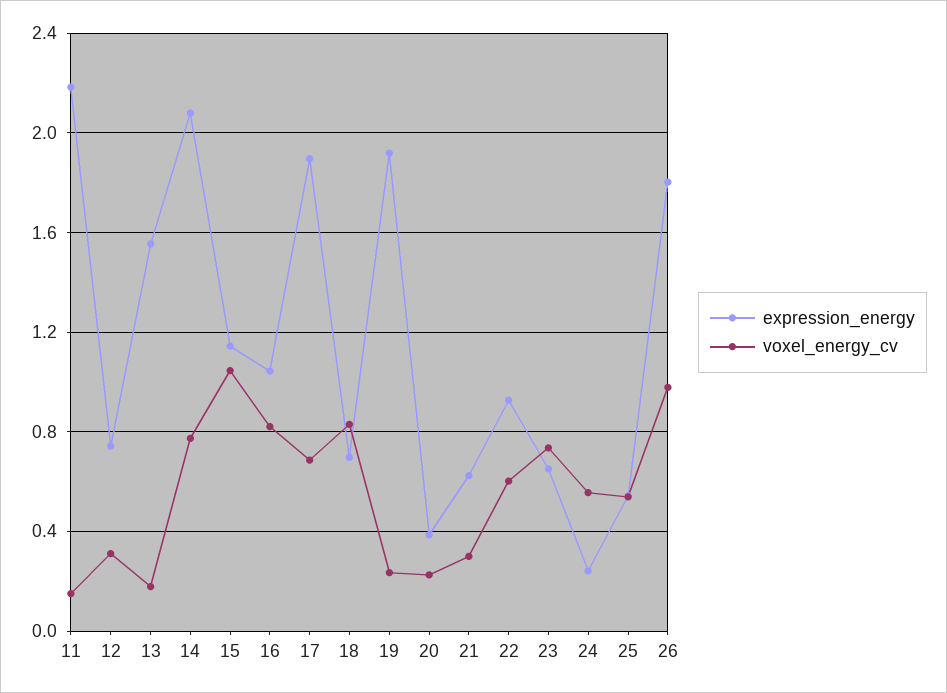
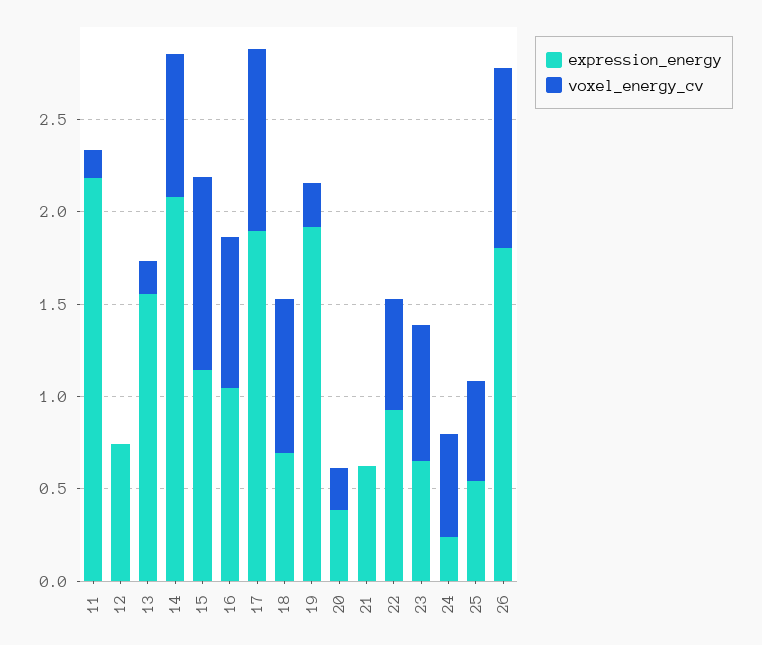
voxel_energy_cv, 12: 0.3 -> 0
voxel_energy_cv, 17: 0.7 -> 1
voxel_energy_cv, 21: 0.3 -> 0

